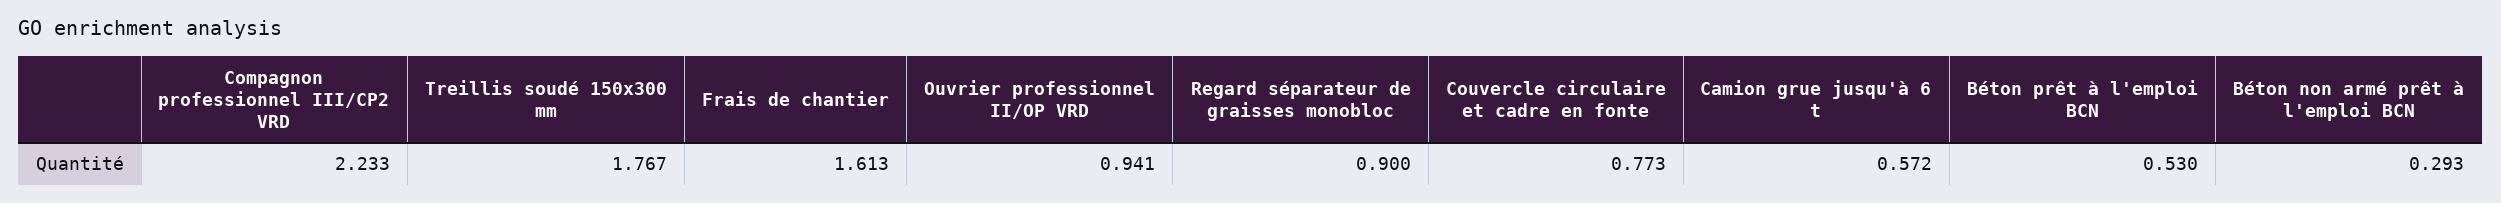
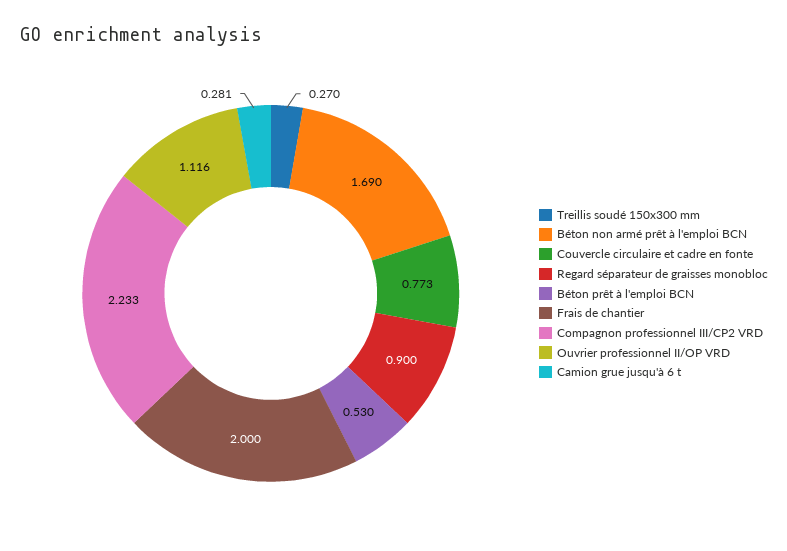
Treillis soudé 150x300 mm: 1.767 -> 0.27
Frais de chantier: 1.613 -> 2
Ouvrier professionnel II/OP VRD: 0.941 -> 1.116
Camion grue jusqu'à 6 t: 0.572 -> 0.281
Béton non armé prêt à l'emploi BCN: 0.293 -> 1.69

